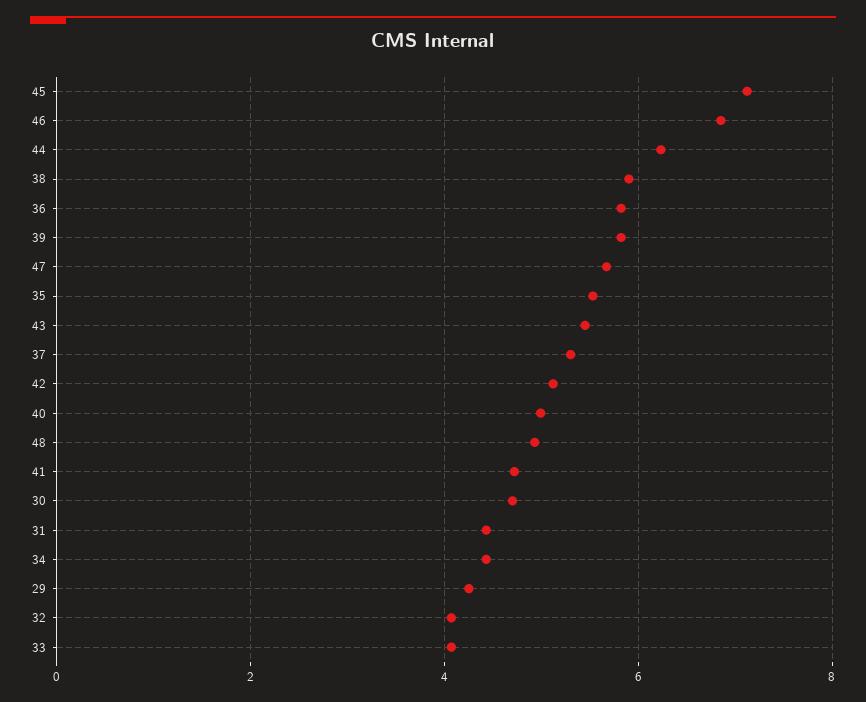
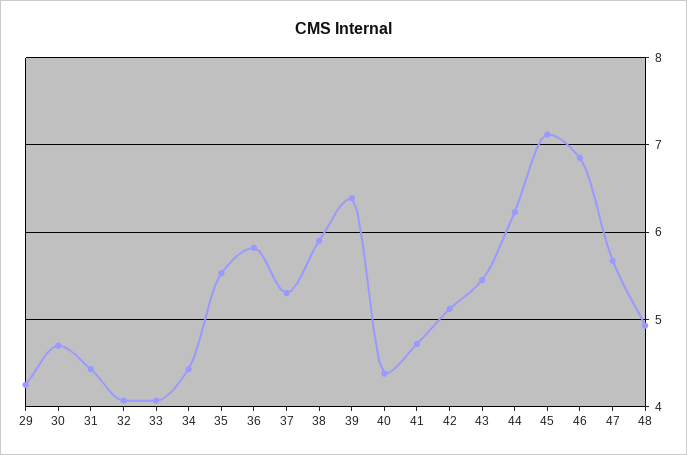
39: 5.8 -> 6.4
40: 5 -> 4.4

